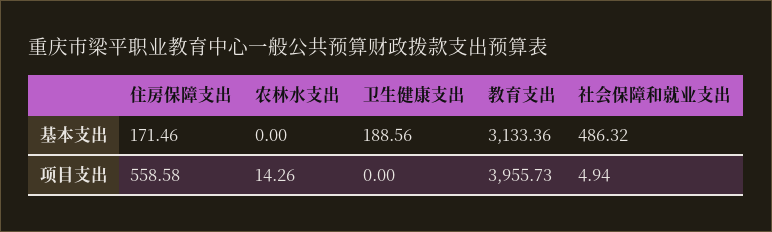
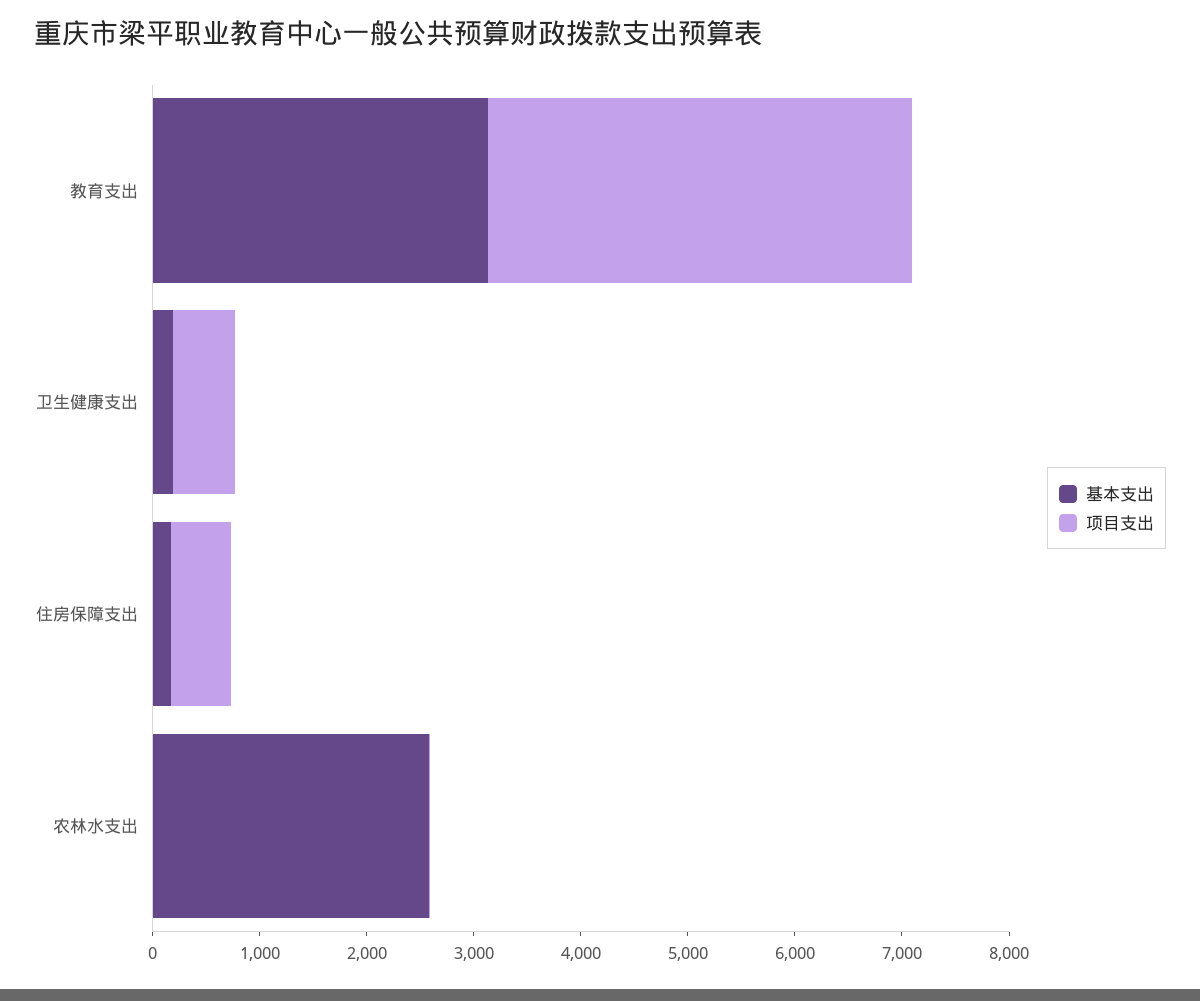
基本支出, 农林水支出: 0 -> 2600
基本支出, 社会保障和就业支出: 486.32 -> none
项目支出, 卫生健康支出: 0 -> 600
项目支出, 社会保障和就业支出: 4.94 -> none

